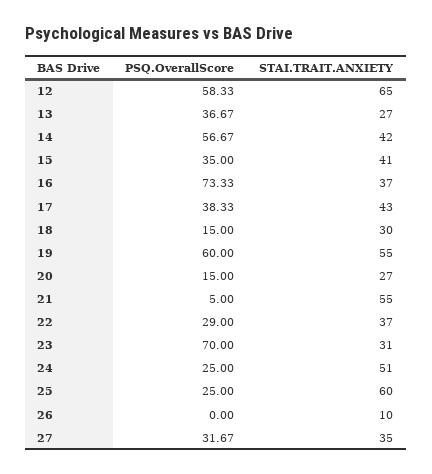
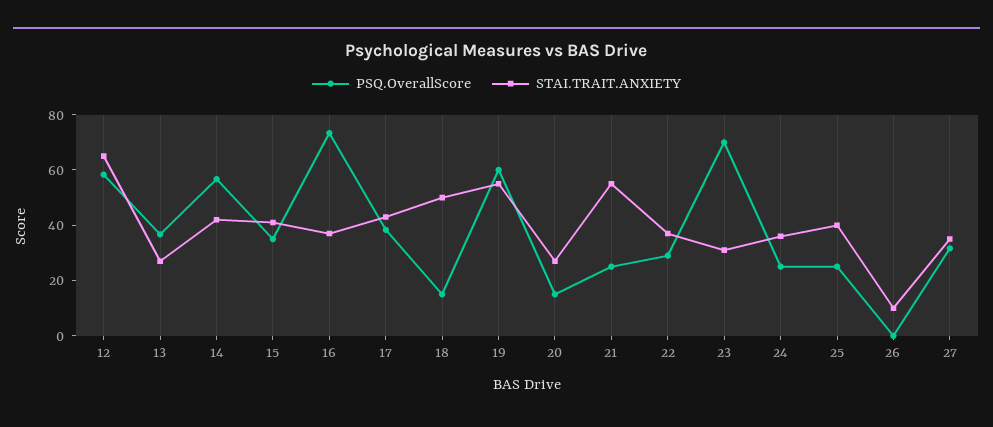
STAI.TRAIT.ANXIETY, 18: 30 -> 50
PSQ.OverallScore, 21: 5 -> 25
STAI.TRAIT.ANXIETY, 24: 51 -> 35
STAI.TRAIT.ANXIETY, 25: 60 -> 40

